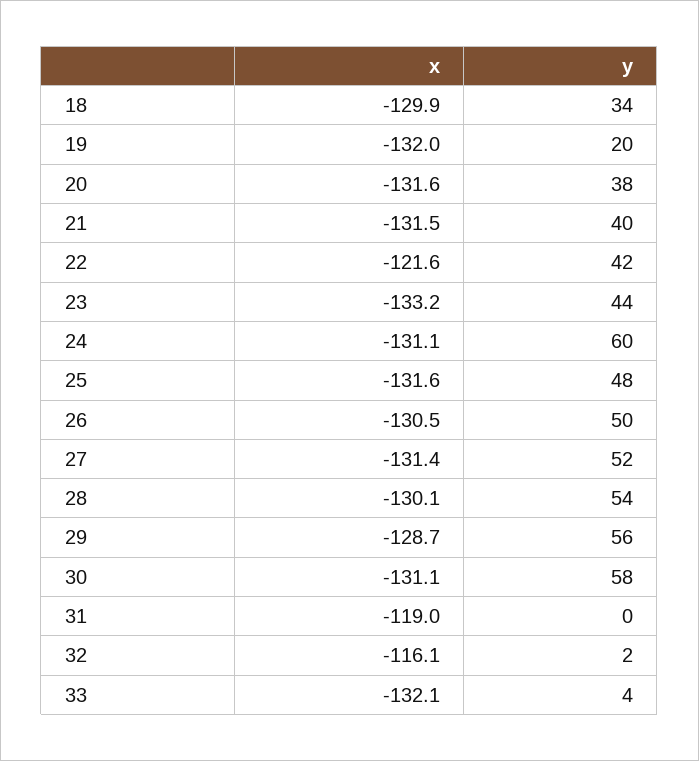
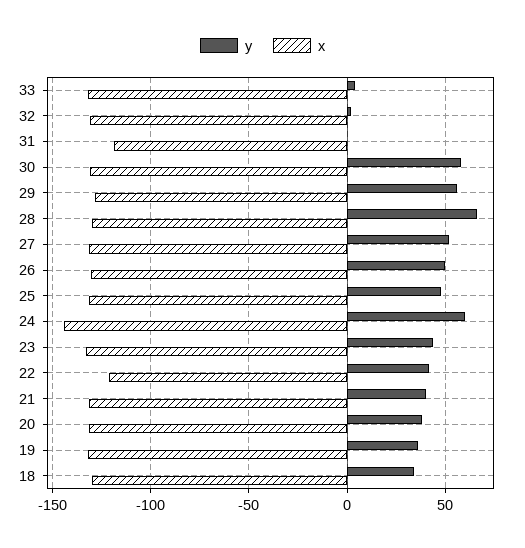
y, 19: 20 -> 35
x, 24: -131.1 -> -145
y, 28: 54 -> 65
x, 32: -116.1 -> -130

